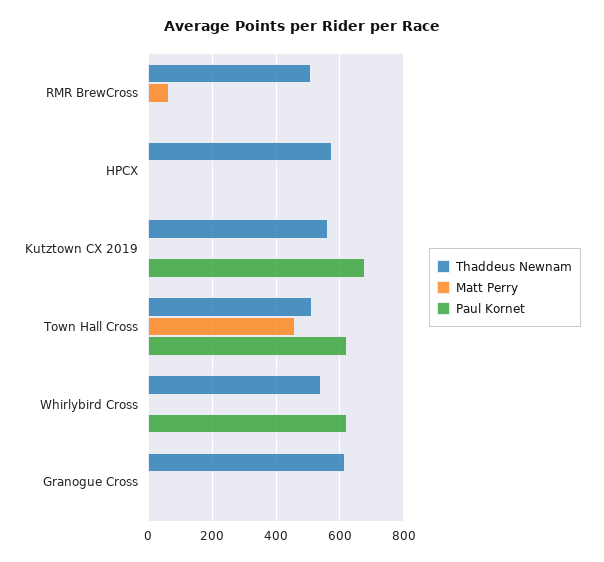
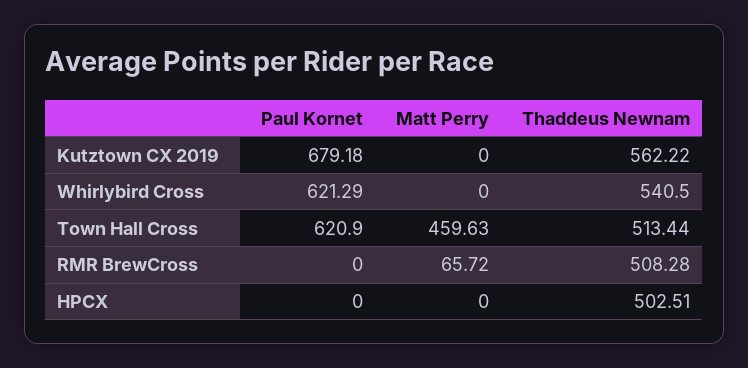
Thaddeus Newnam, HPCX: 580 -> 502.51
Thaddeus Newnam, Granogue Cross: 620 -> none
Matt Perry, Granogue Cross: 0 -> none
Paul Kornet, Granogue Cross: 0 -> none

